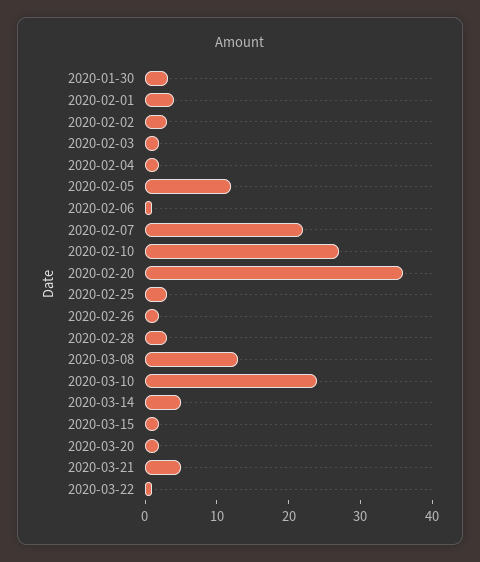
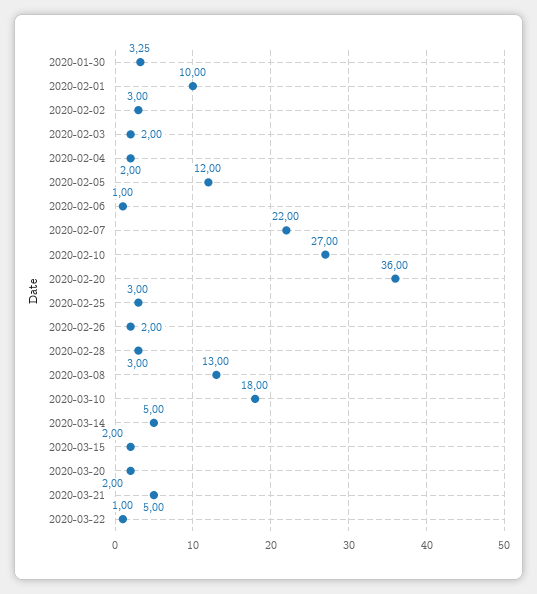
2020-02-01: 4 -> 10
2020-03-10: 24 -> 18

